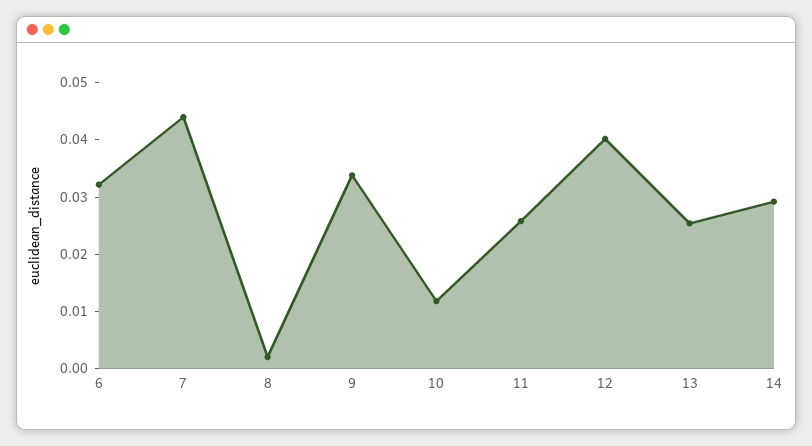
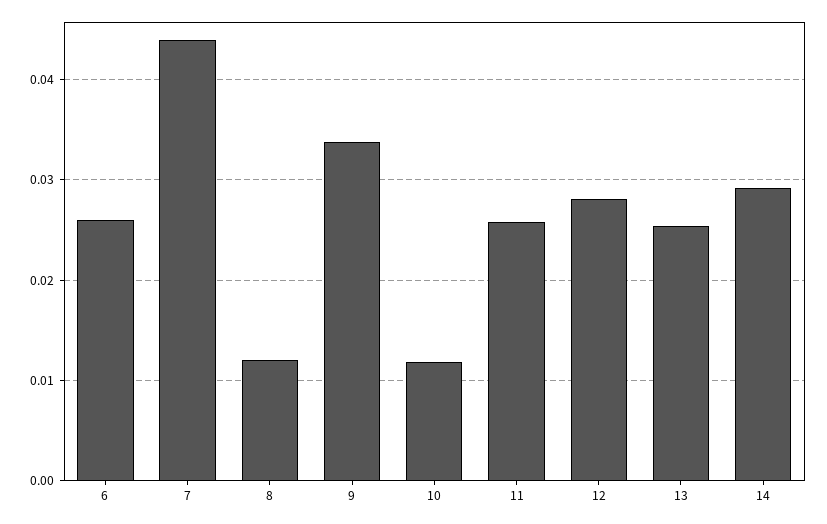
6: 0.032 -> 0.026
8: 0.002 -> 0.012
12: 0.04 -> 0.028

